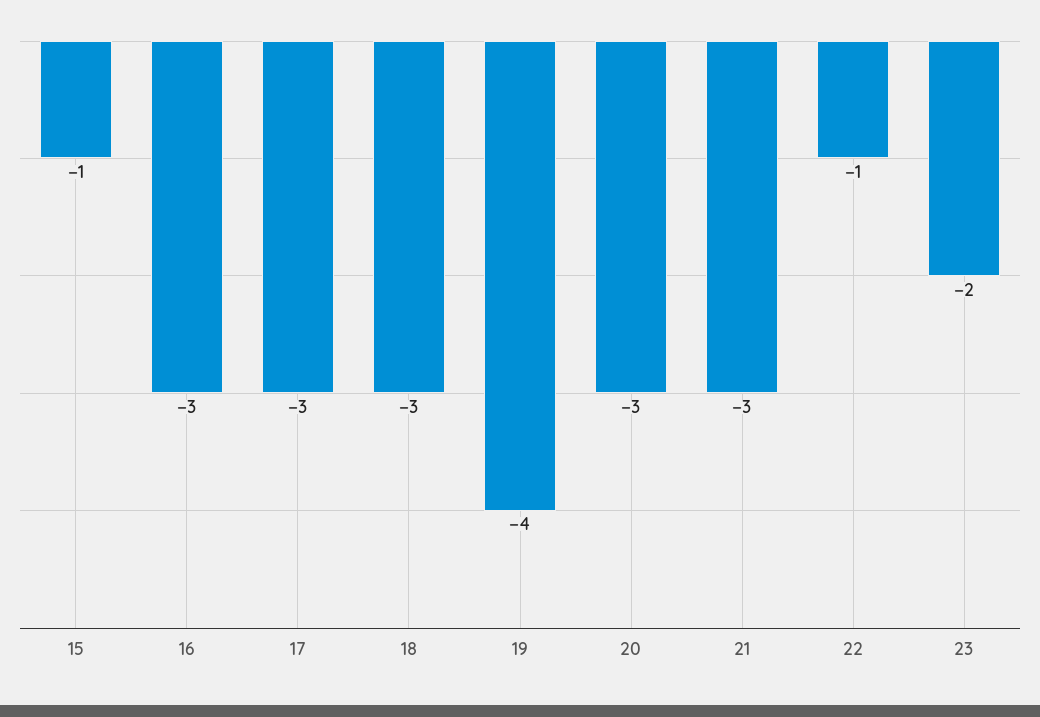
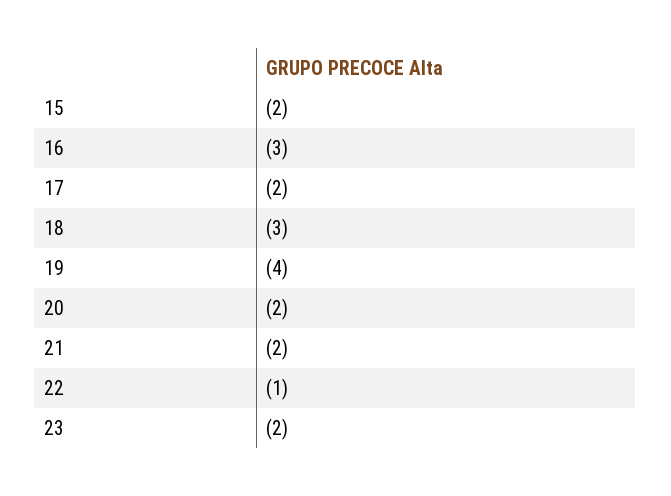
15: -1 -> -2
17: -3 -> -2
20: -3 -> -2
21: -3 -> -2

